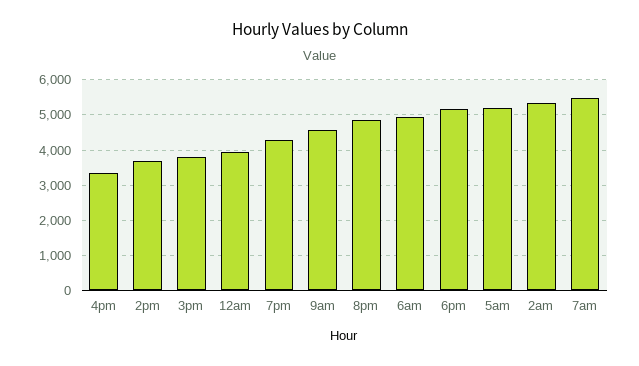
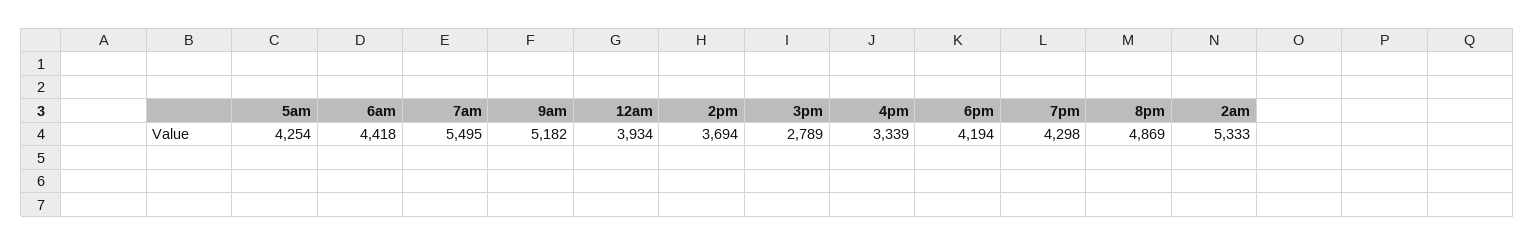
3pm: 3800 -> 2789
9am: 4600 -> 5182
6am: 5000 -> 4418
6pm: 5200 -> 4194
5am: 5200 -> 4254

